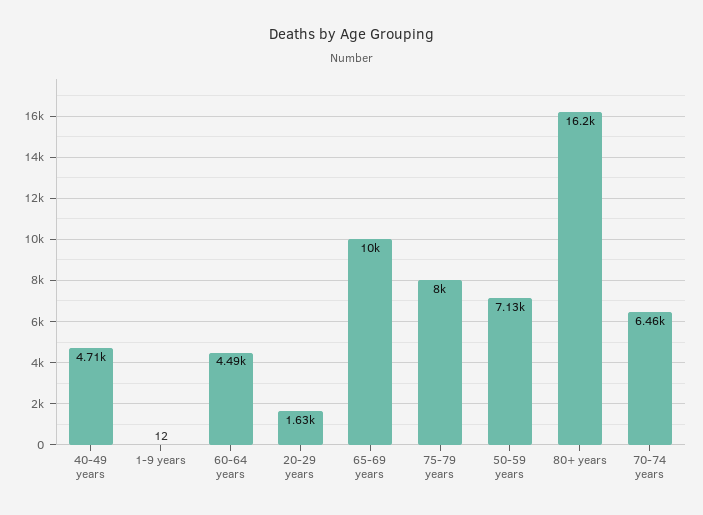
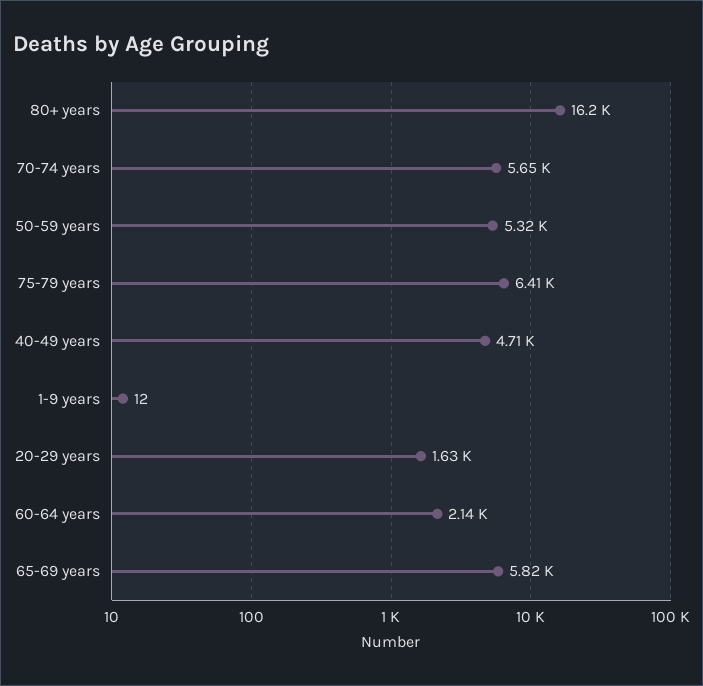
60-64 years: 4490 -> 2140
65-69 years: 10000 -> 5820
75-79 years: 8000 -> 6410
50-59 years: 7130 -> 5320
70-74 years: 6460 -> 5650

